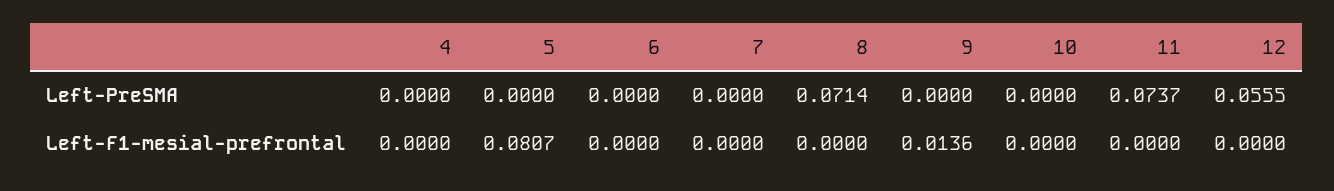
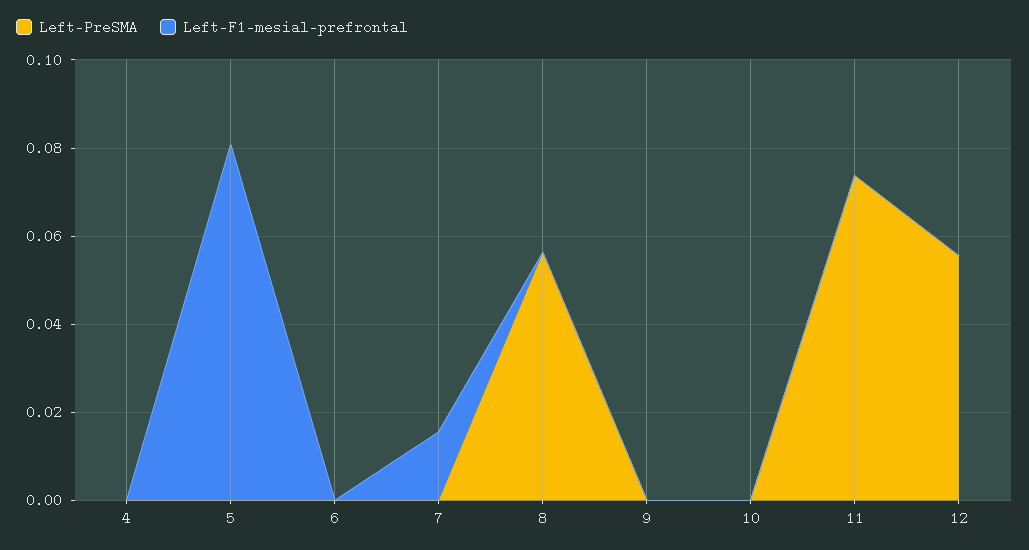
Left-PreSMA, 8: 0.0714 -> 0.055
Left-F1-mesial-prefrontal, 7: 0 -> 0.015
Left-F1-mesial-prefrontal, 9: 0.0136 -> 0

